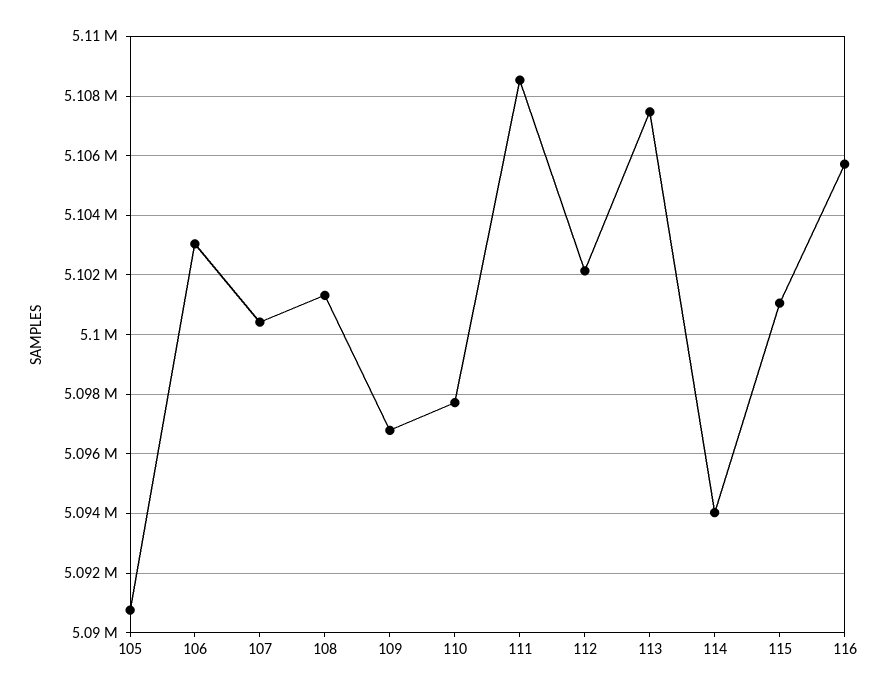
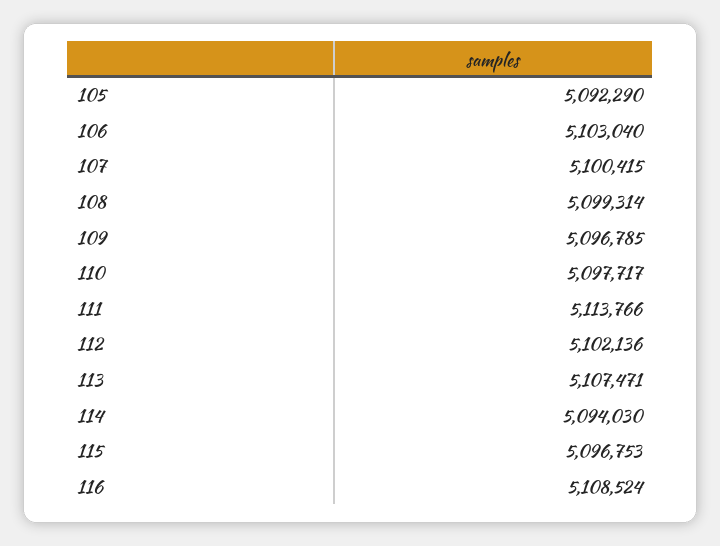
105: 5090750 -> 5092290
108: 5101250 -> 5099314
111: 5108500 -> 5113766
115: 5101000 -> 5096753
116: 5105750 -> 5108524

